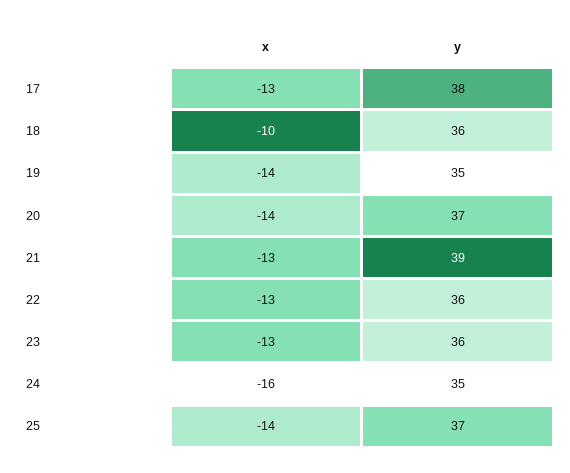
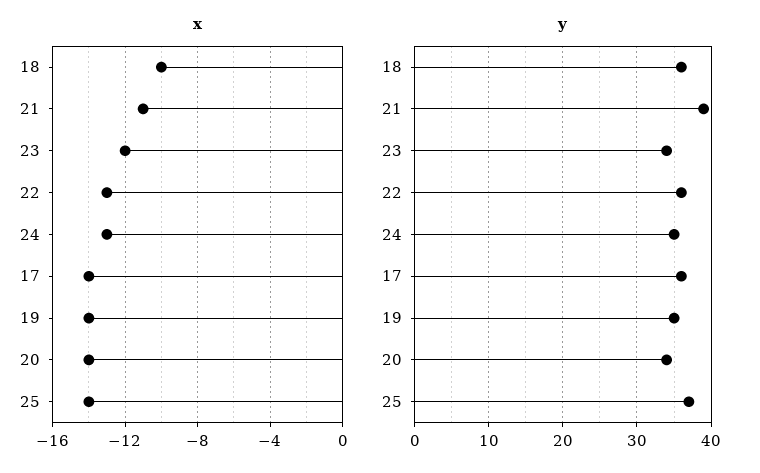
x, 17: -13 -> -14
y, 17: 38 -> 36
y, 20: 37 -> 34
x, 21: -13 -> -11
x, 23: -13 -> -12
y, 23: 36 -> 34
x, 24: -16 -> -13

